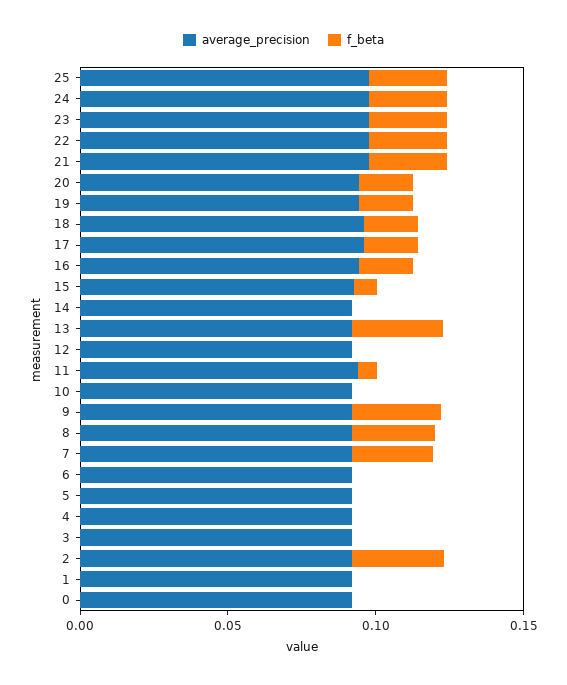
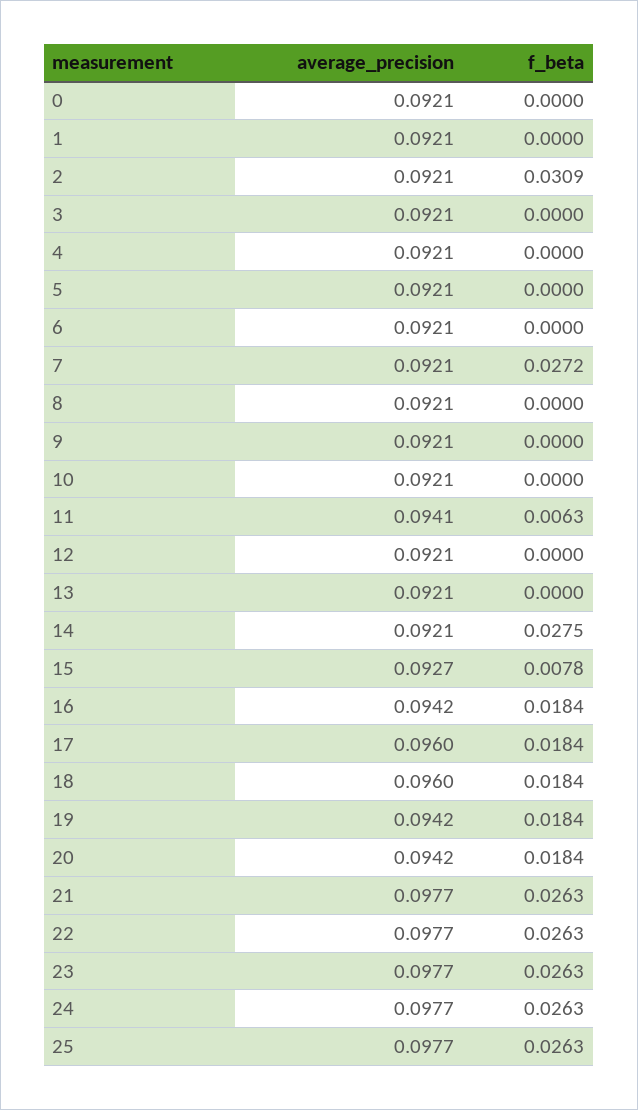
f_beta, 14: 0 -> 0.0275
f_beta, 13: 0.03 -> 0
f_beta, 9: 0.03 -> 0
f_beta, 8: 0.03 -> 0

